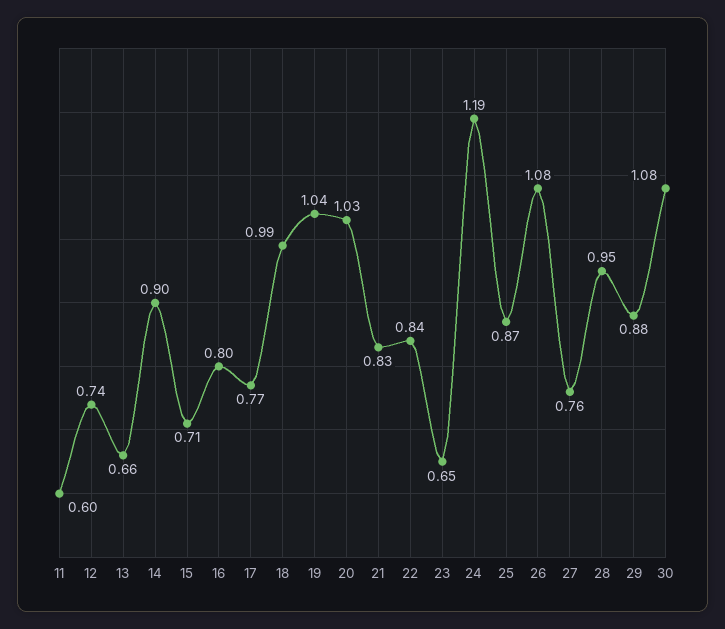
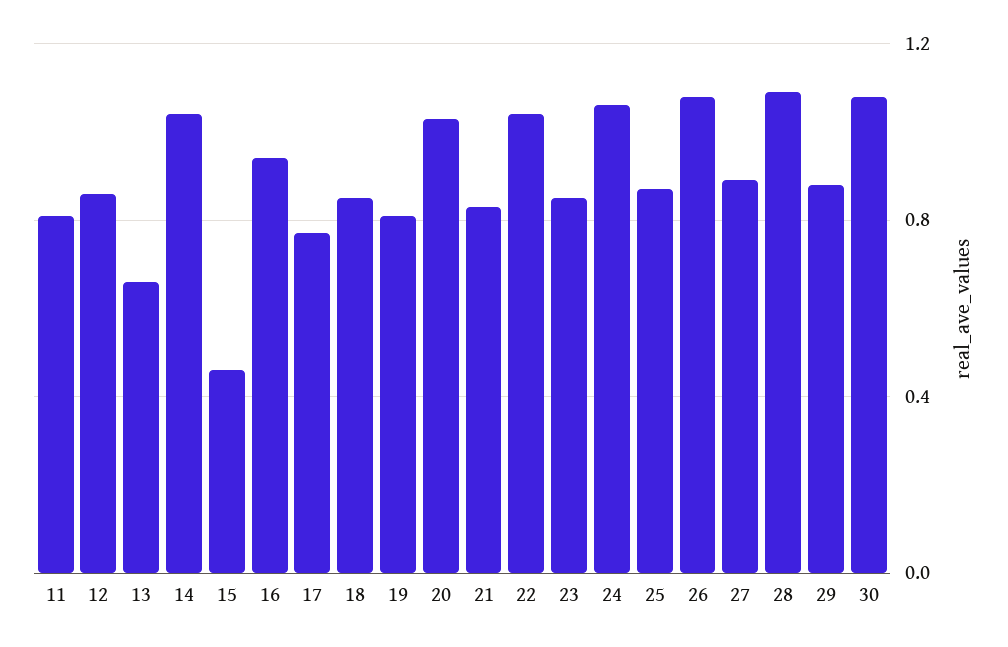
11: 0.6 -> 0.8
12: 0.74 -> 0.85
14: 0.9 -> 1.05
15: 0.71 -> 0.45
16: 0.8 -> 0.95
18: 0.99 -> 0.85
19: 1.04 -> 0.8
22: 0.84 -> 1.05
23: 0.65 -> 0.85
24: 1.19 -> 1.05
27: 0.76 -> 0.9
28: 0.95 -> 1.1

